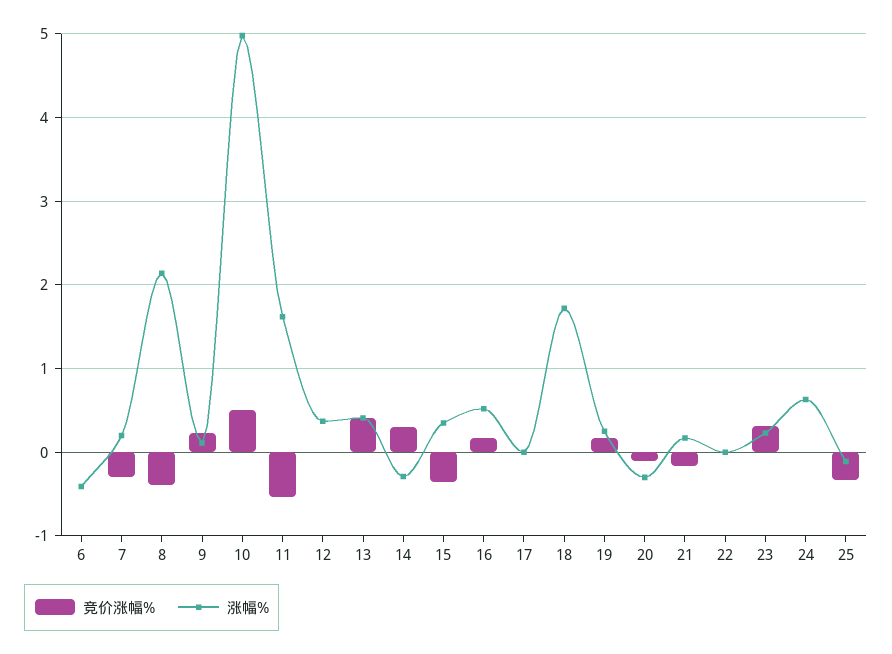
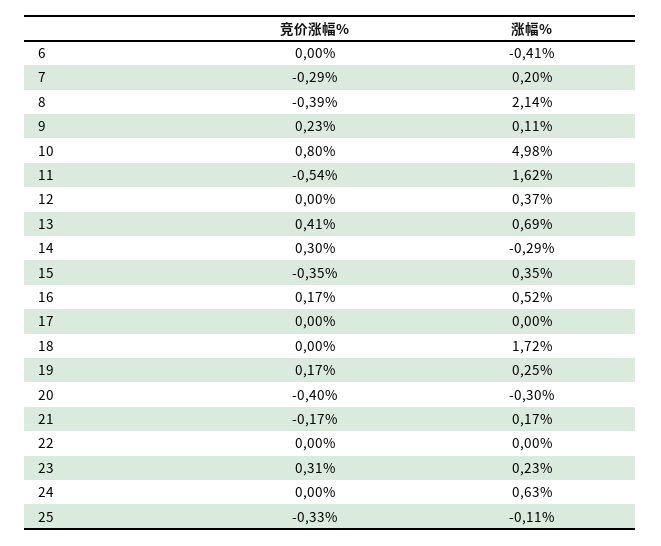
竞价涨幅%, 10: 0.5 -> 0.8
涨幅%, 13: 0.4 -> 0.69
竞价涨幅%, 20: -0.1 -> -0.4

